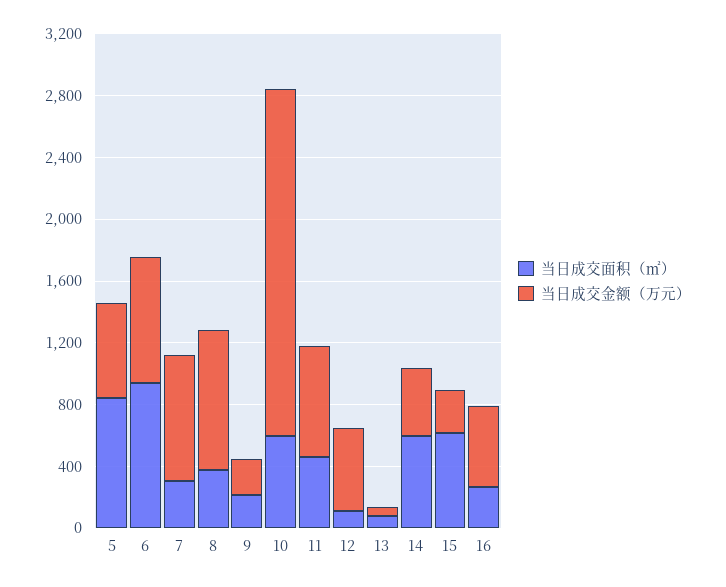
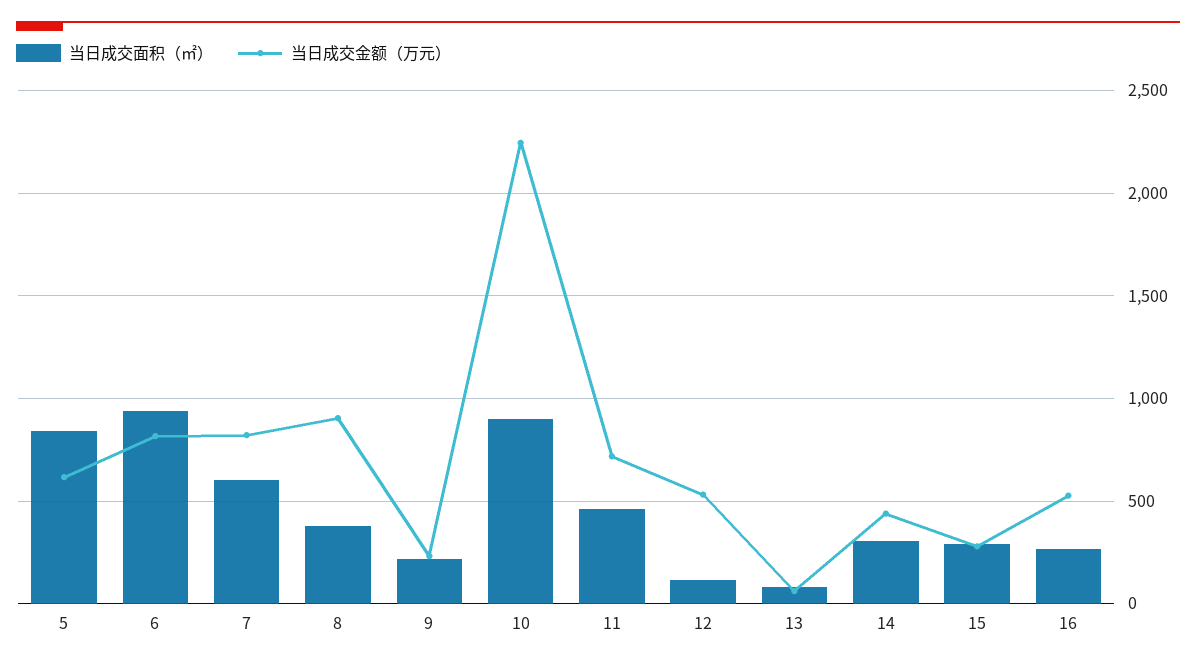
当日成交面积（㎡）, 7: 300 -> 600
当日成交面积（㎡）, 10: 600 -> 900
当日成交面积（㎡）, 14: 600 -> 300
当日成交面积（㎡）, 15: 600 -> 300

